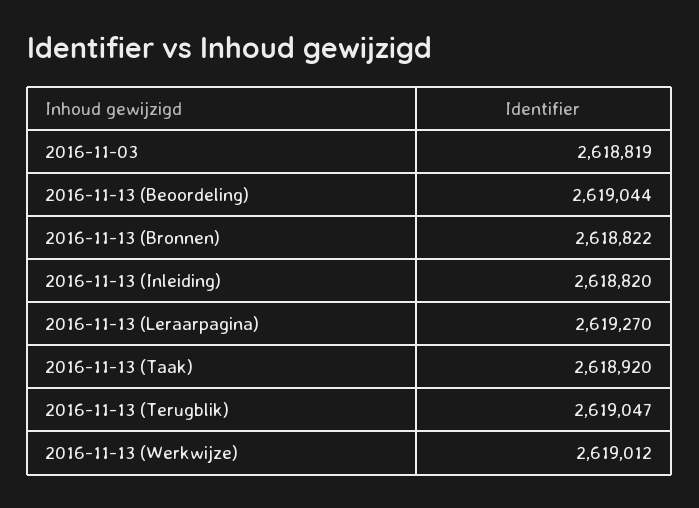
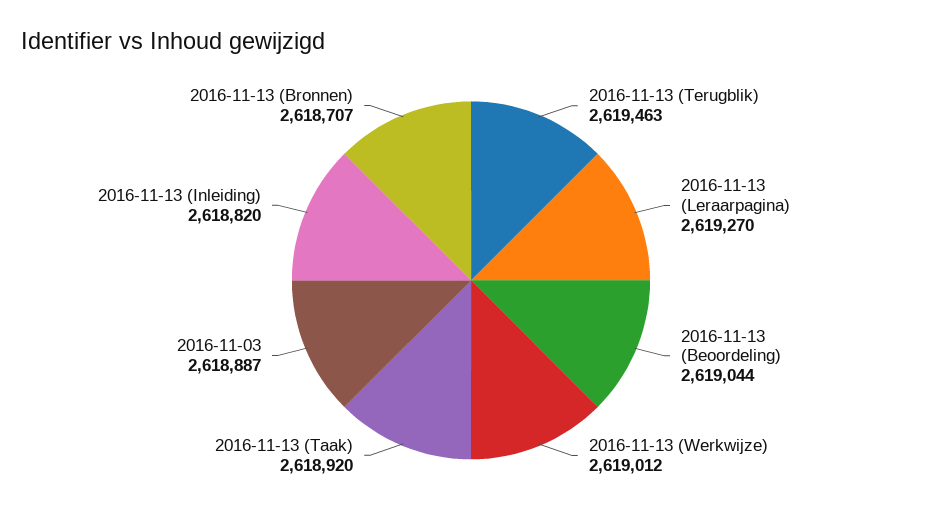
2016-11-03: 2618819 -> 2618887
2016-11-13 (Bronnen): 2618822 -> 2618707
2016-11-13 (Terugblik): 2619047 -> 2619463

